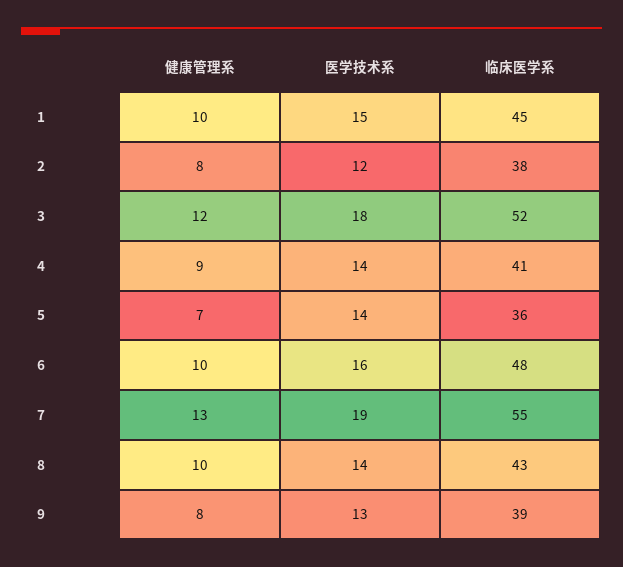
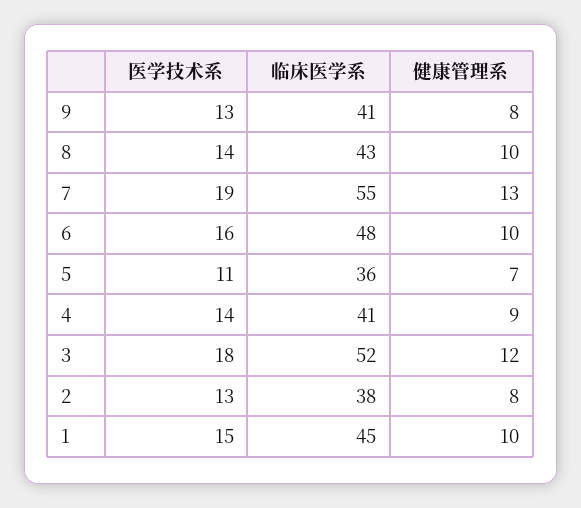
医学技术系, 2: 12 -> 13
医学技术系, 5: 14 -> 11
临床医学系, 9: 39 -> 41

